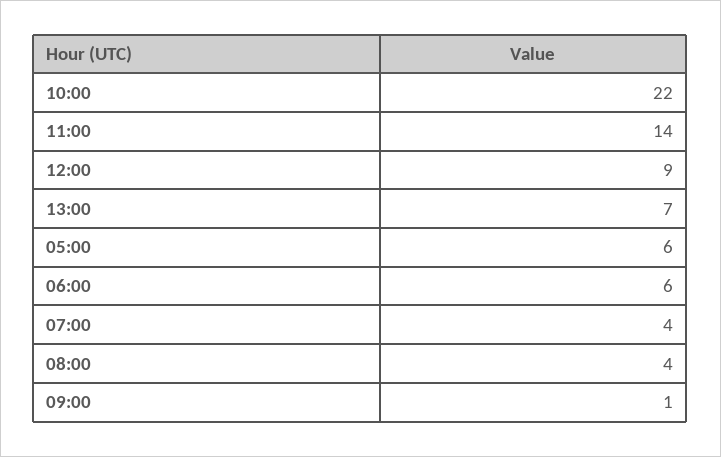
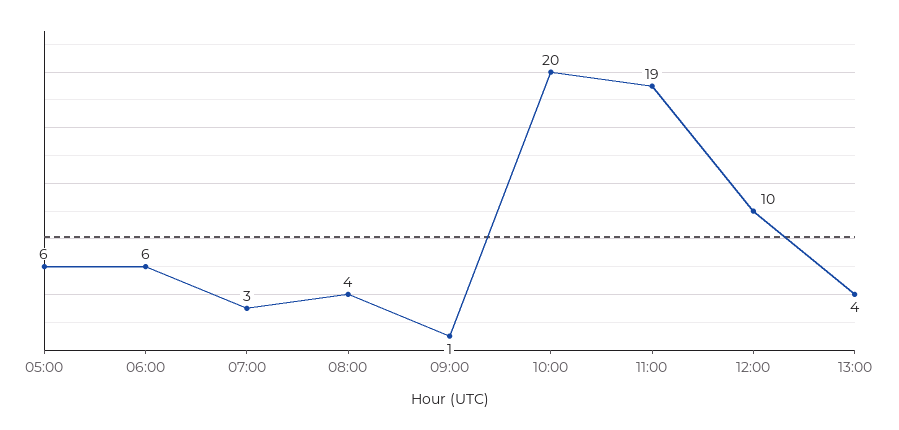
10:00: 22 -> 20
11:00: 14 -> 19
12:00: 9 -> 10
13:00: 7 -> 4
07:00: 4 -> 3

